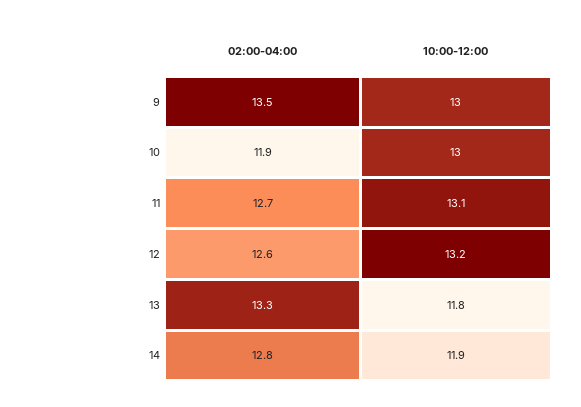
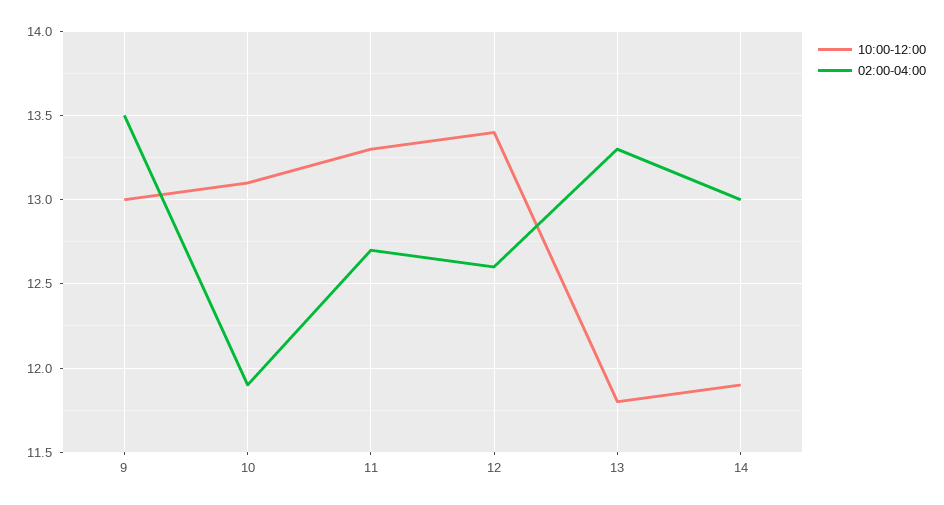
10:00-12:00, 10: 13 -> 13.1
10:00-12:00, 11: 13.1 -> 13.3
10:00-12:00, 12: 13.2 -> 13.4
02:00-04:00, 14: 12.8 -> 13

